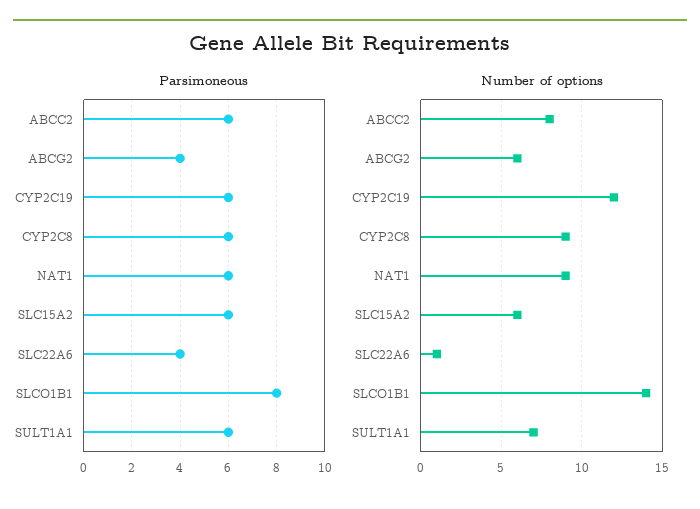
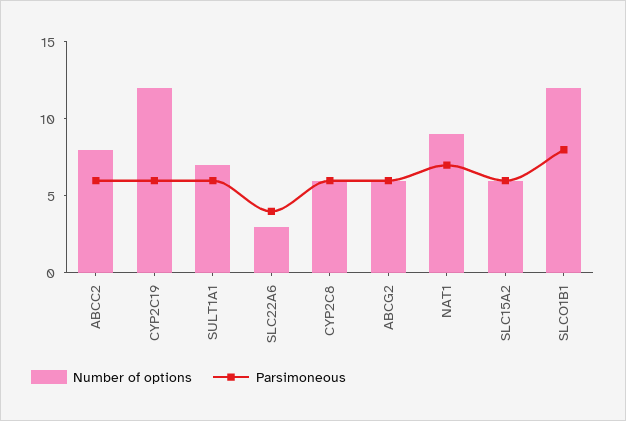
Parsimoneous, ABCG2: 4 -> 6
Parsimoneous, NAT1: 6 -> 7
Number of options, CYP2C8: 9 -> 6
Number of options, SLC22A6: 1 -> 3
Number of options, SLCO1B1: 14 -> 12

